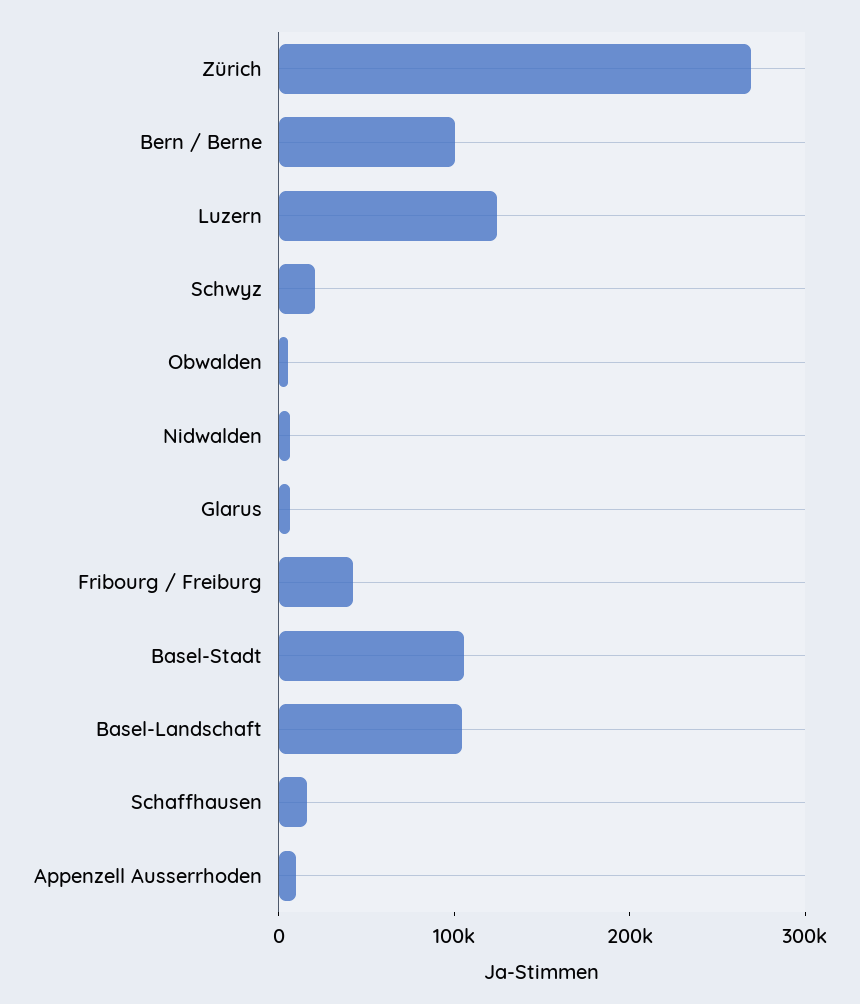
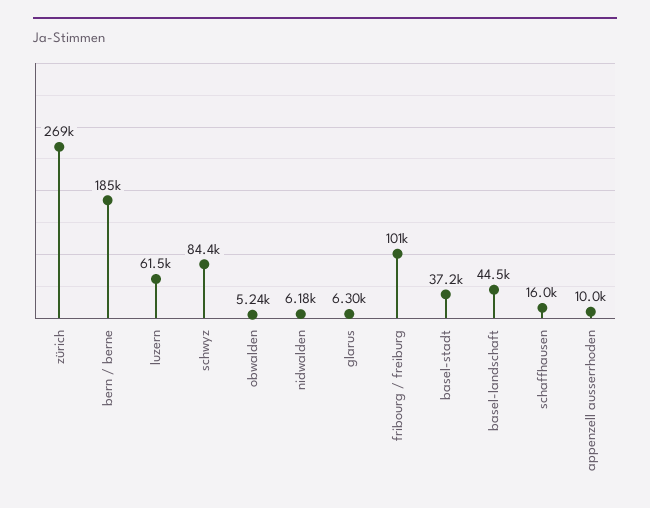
Bern / Berne: 100000 -> 185000
Luzern: 120000 -> 61500
Schwyz: 20000 -> 84400
Fribourg / Freiburg: 40000 -> 101000
Basel-Stadt: 100000 -> 37200
Basel-Landschaft: 100000 -> 44500

